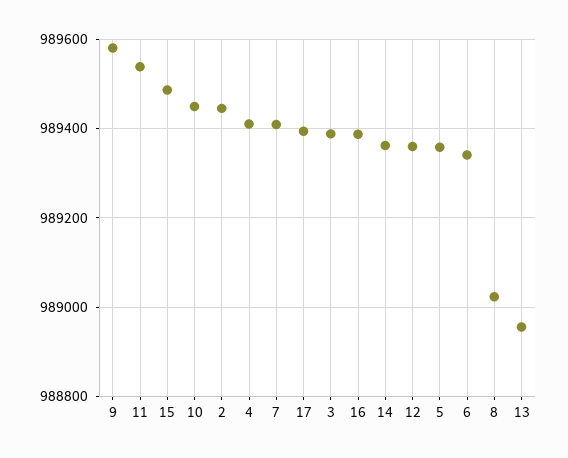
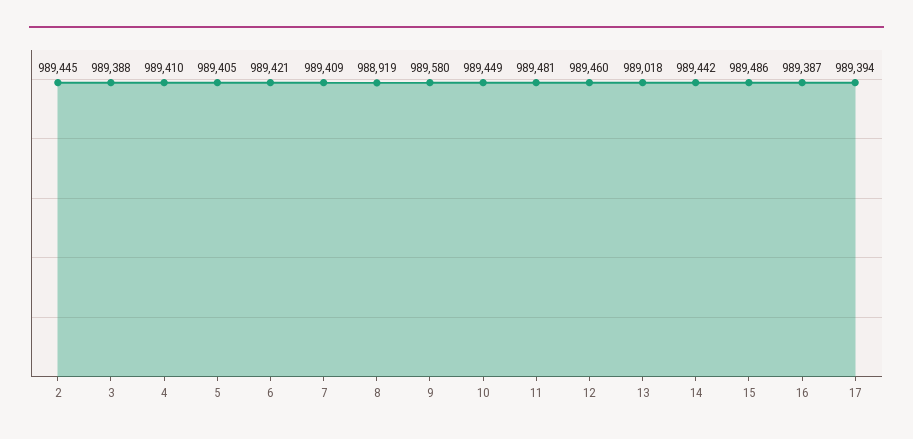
11: 989540 -> 989481
14: 989360 -> 989442
12: 989360 -> 989460
5: 989360 -> 989405
6: 989340 -> 989421
8: 989020 -> 988919
13: 988960 -> 989018

